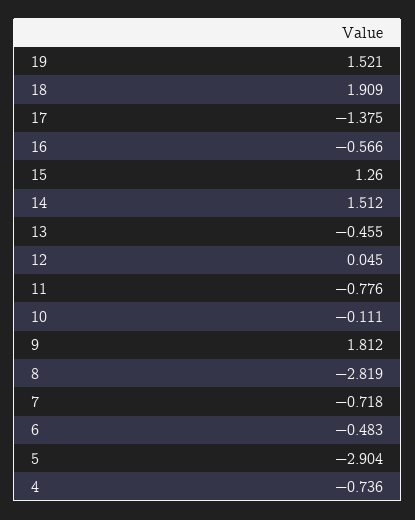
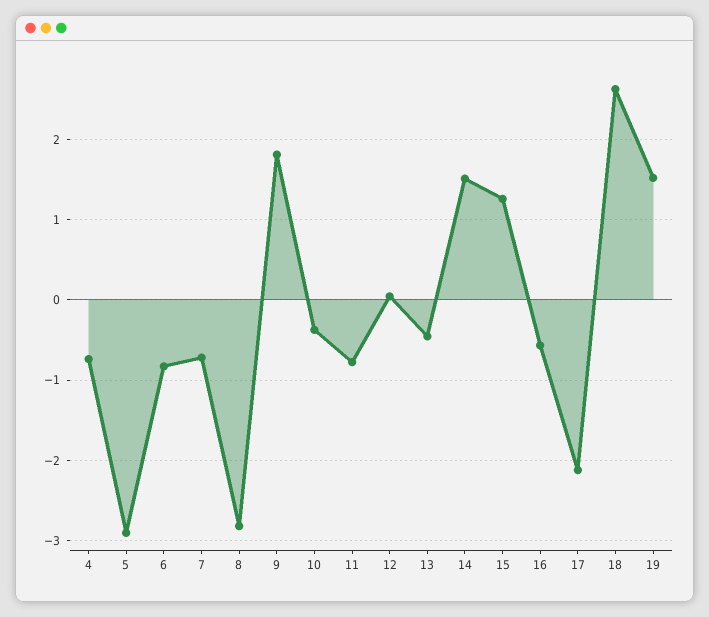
18: 1.909 -> 2.6
17: -1.375 -> -2.1
10: -0.111 -> -0.4
6: -0.483 -> -0.8

